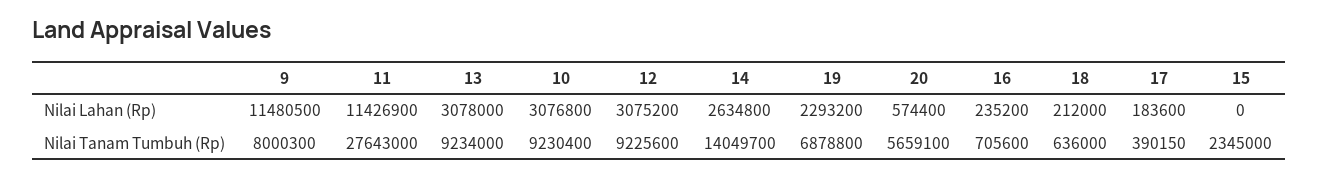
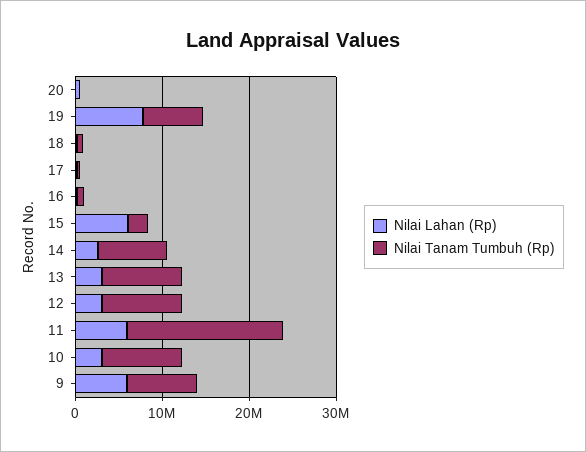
Nilai Lahan (Rp), 9: 11480500 -> 6000000
Nilai Lahan (Rp), 11: 11426900 -> 6000000
Nilai Lahan (Rp), 19: 2293200 -> 8000000
Nilai Lahan (Rp), 15: 0 -> 6000000
Nilai Tanam Tumbuh (Rp), 11: 27643000 -> 18000000
Nilai Tanam Tumbuh (Rp), 14: 14049700 -> 8000000
Nilai Tanam Tumbuh (Rp), 20: 5659100 -> 0

